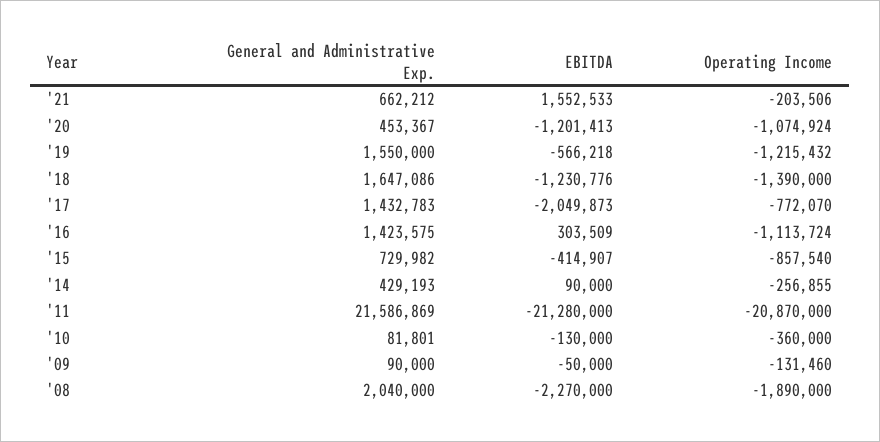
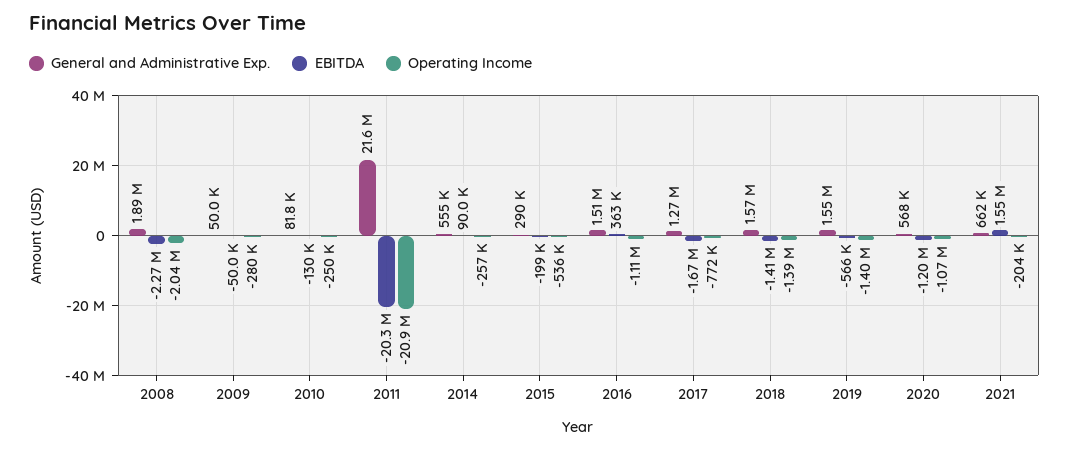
General and Administrative Exp., '20: 453367 -> 568000
Operating Income, '19: -1215432 -> -1400000
General and Administrative Exp., '18: 1647086 -> 1570000
EBITDA, '18: -1230776 -> -1410000
General and Administrative Exp., '17: 1432783 -> 1270000
EBITDA, '17: -2049873 -> -1670000
General and Administrative Exp., '16: 1423575 -> 1510000
EBITDA, '16: 303509 -> 363000
General and Administrative Exp., '15: 729982 -> 290000
EBITDA, '15: -414907 -> -199000
Operating Income, '15: -857540 -> -536000
General and Administrative Exp., '14: 429193 -> 555000
EBITDA, '11: -21280000 -> -20300000
Operating Income, '10: -360000 -> -250000
General and Administrative Exp., '09: 90000 -> 50000
Operating Income, '09: -131460 -> -280000
General and Administrative Exp., '08: 2040000 -> 1890000
Operating Income, '08: -1890000 -> -2040000

